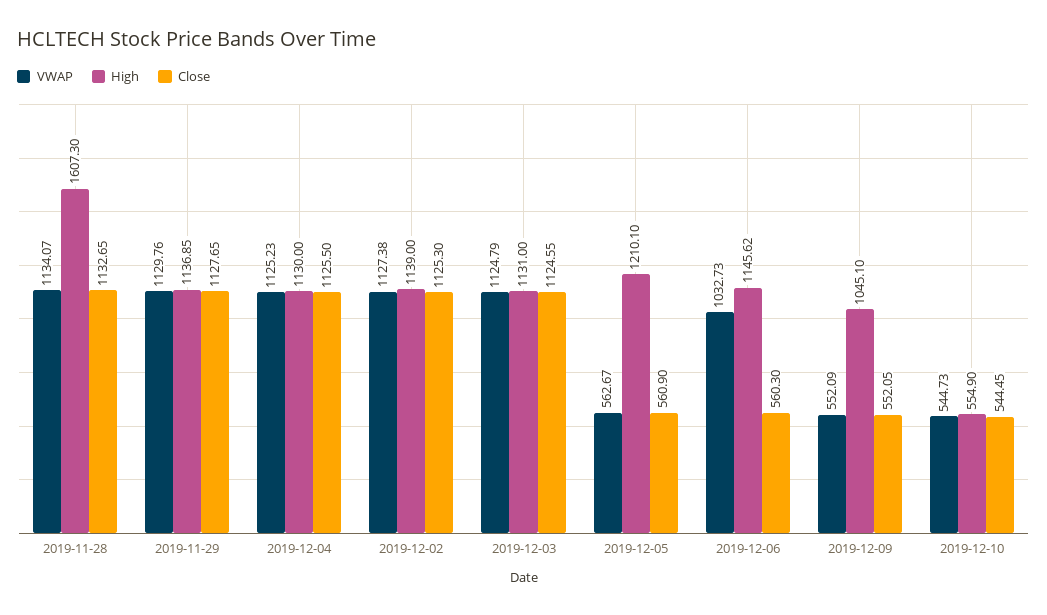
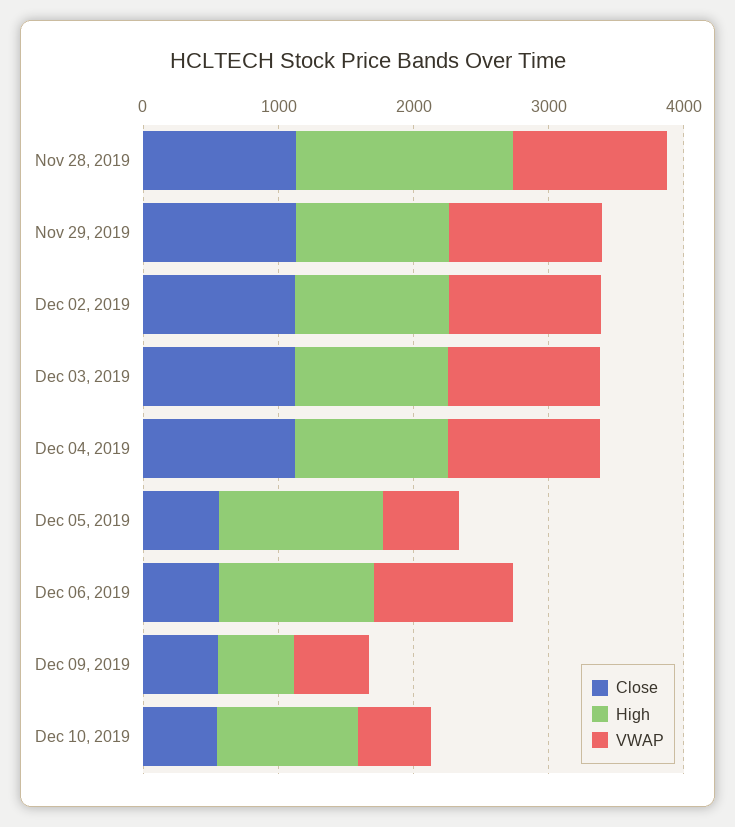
High, 2019-12-09: 1045.1 -> 600
High, 2019-12-10: 554.9 -> 1000

